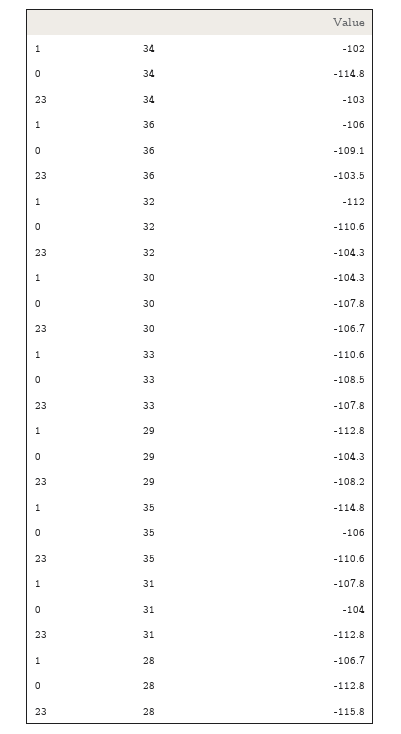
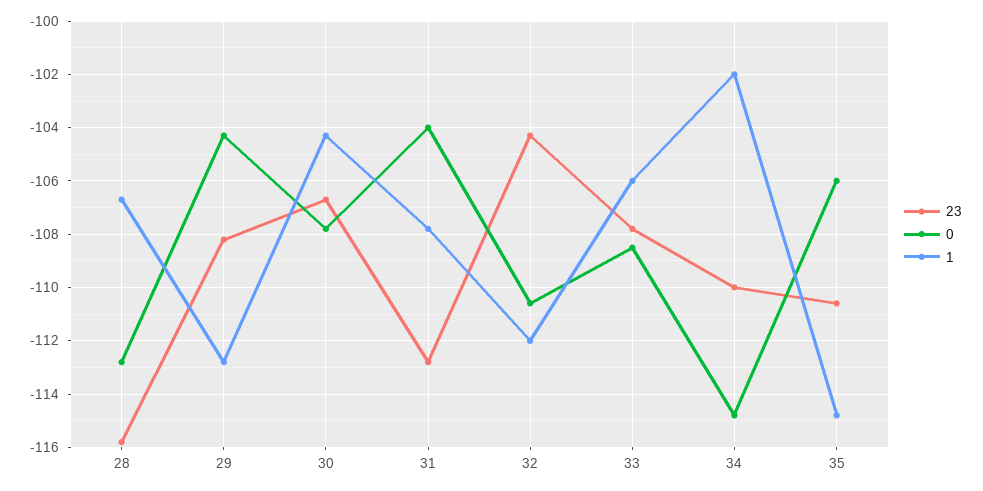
23, 34: -103 -> -110
1, 36: -106 -> none
0, 36: -109.1 -> none
23, 36: -103.5 -> none
1, 33: -110.6 -> -106

